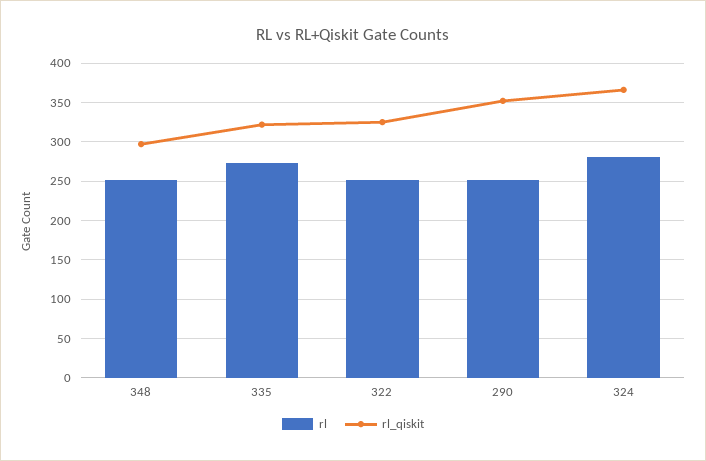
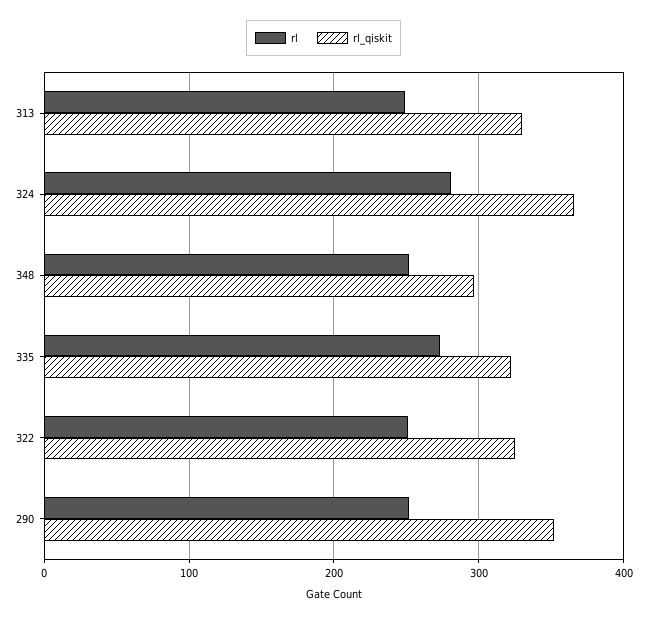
rl, 313: none -> 250
rl_qiskit, 313: none -> 330

